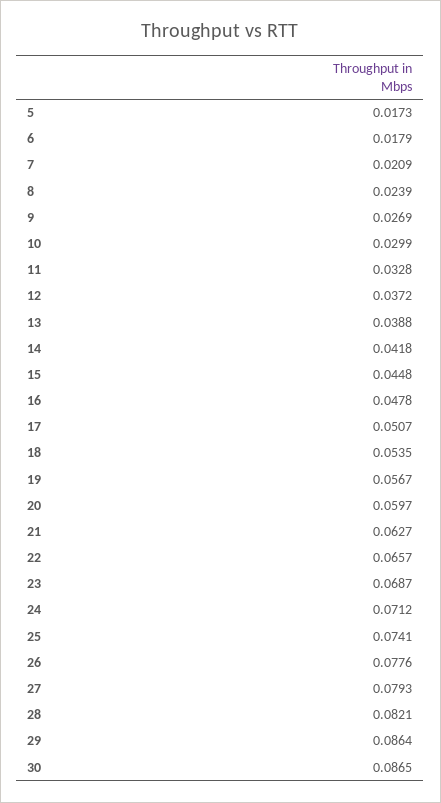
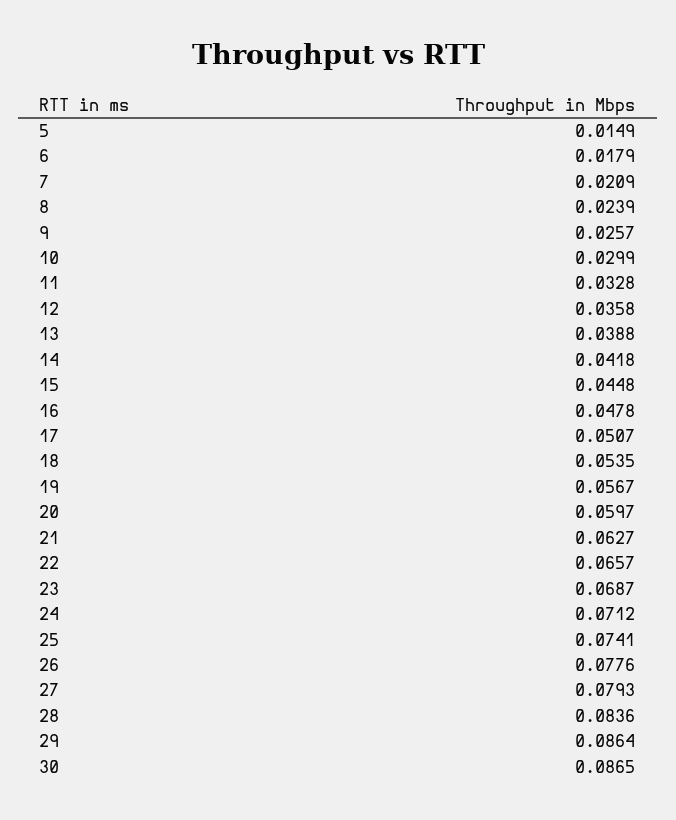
5: 0.0173 -> 0.0149
9: 0.0269 -> 0.0257
12: 0.0372 -> 0.0358
28: 0.0821 -> 0.0836

